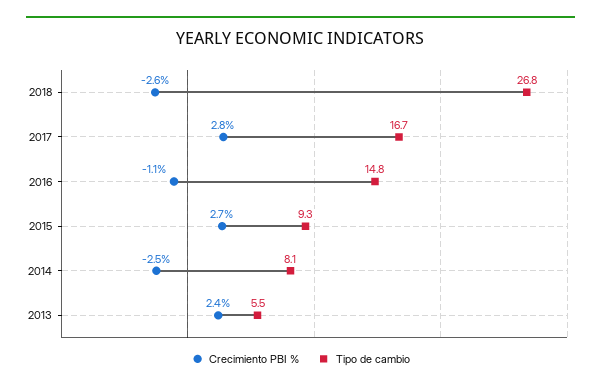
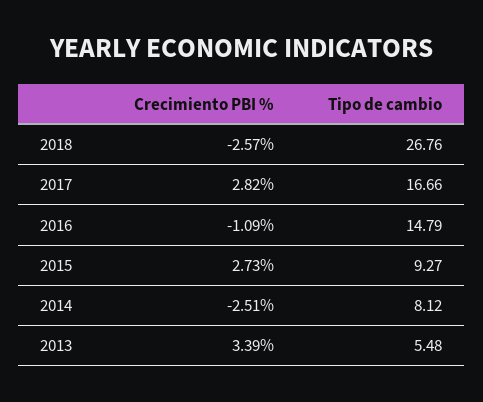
Crecimiento PBI %, 2013: 2.4 -> 3.39

